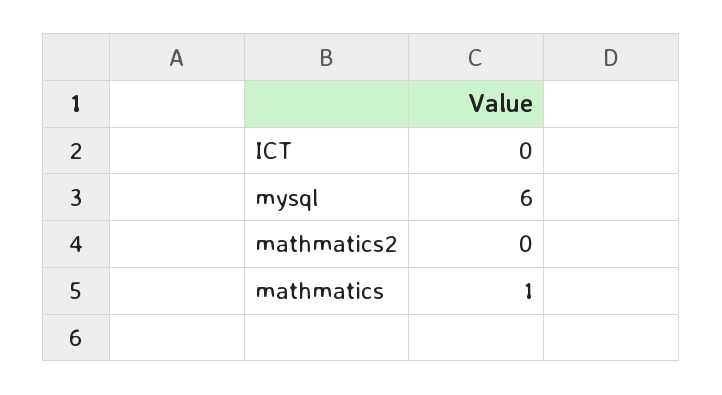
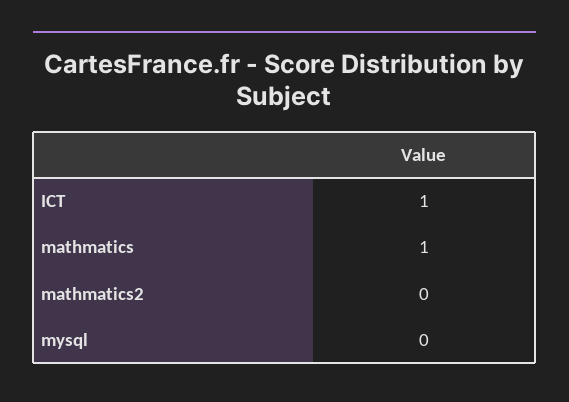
ICT: 0 -> 1
mysql: 6 -> 0

